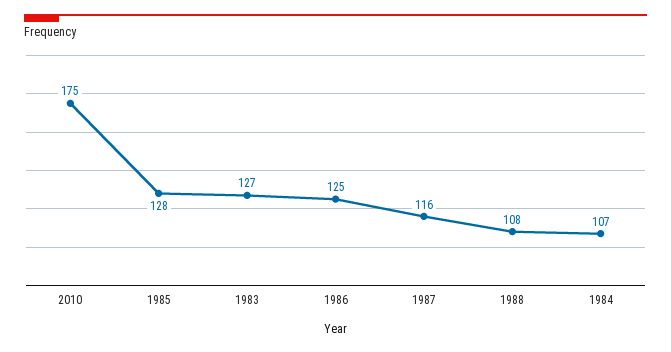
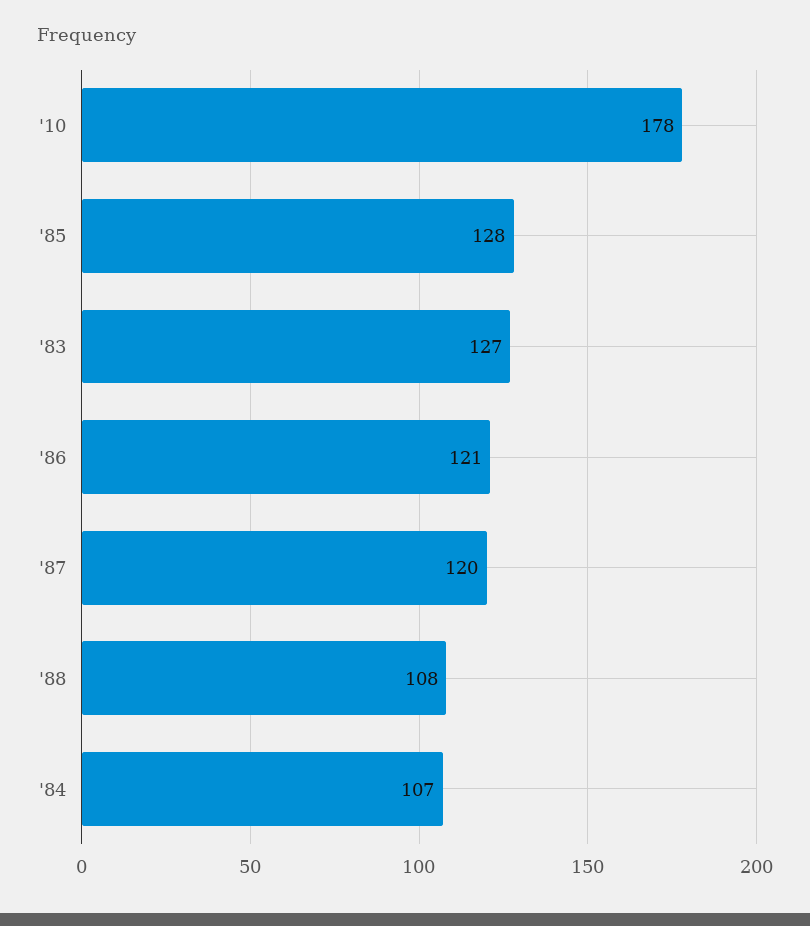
2010: 175 -> 178
1986: 125 -> 121
1987: 116 -> 120

